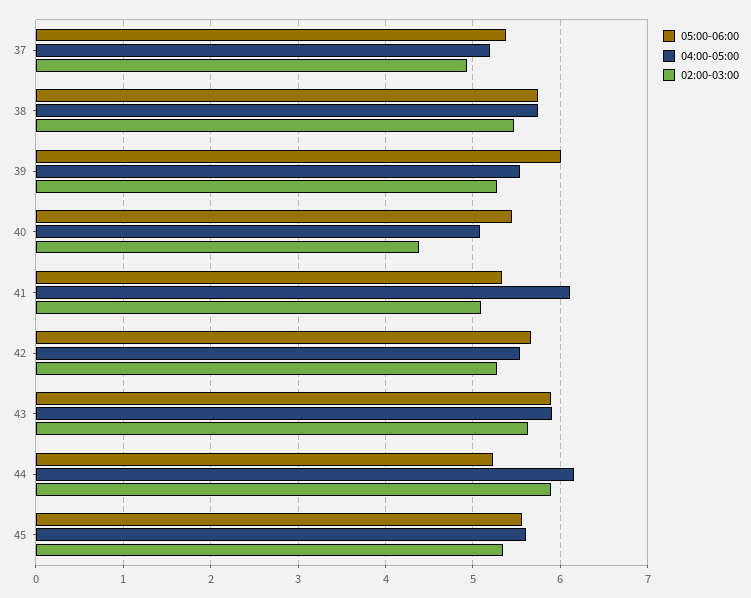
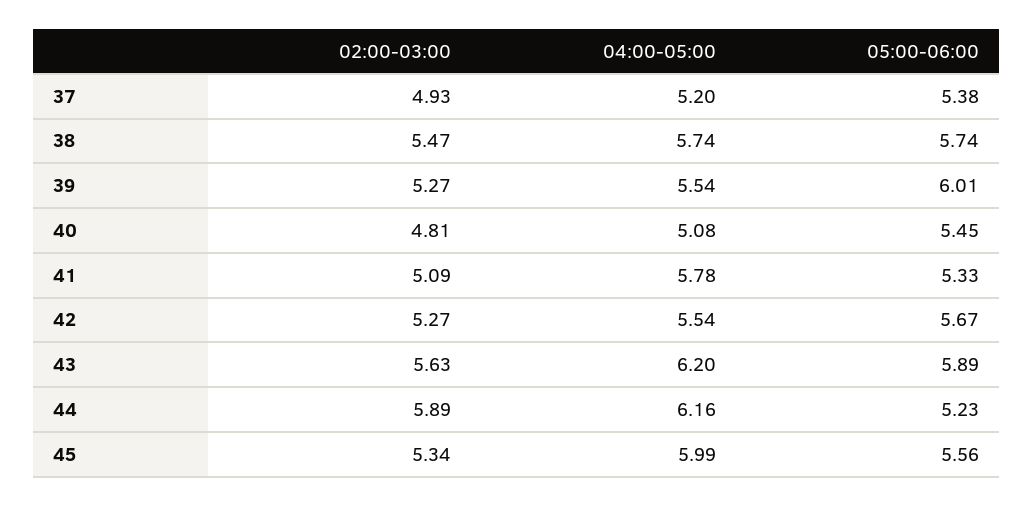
02:00-03:00, 40: 4.4 -> 4.81
04:00-05:00, 41: 6.1 -> 5.78
04:00-05:00, 43: 5.9 -> 6.2
04:00-05:00, 45: 5.6 -> 5.99

